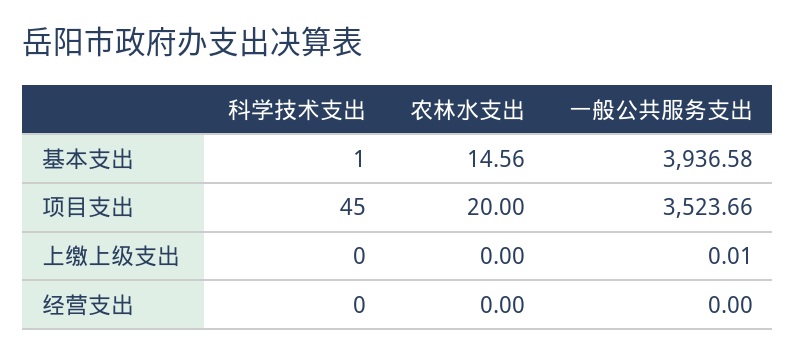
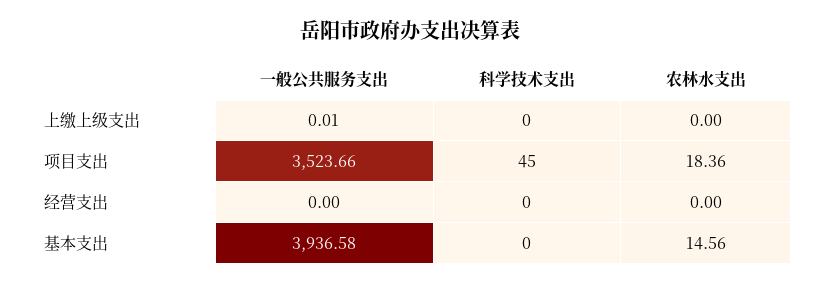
科学技术支出, 基本支出: 1 -> 0
农林水支出, 项目支出: 20 -> 18.36

